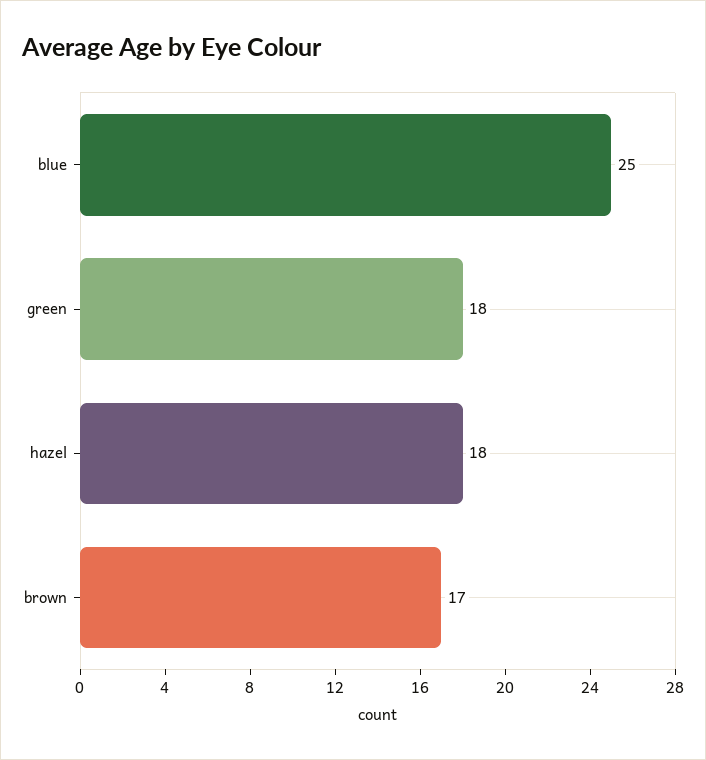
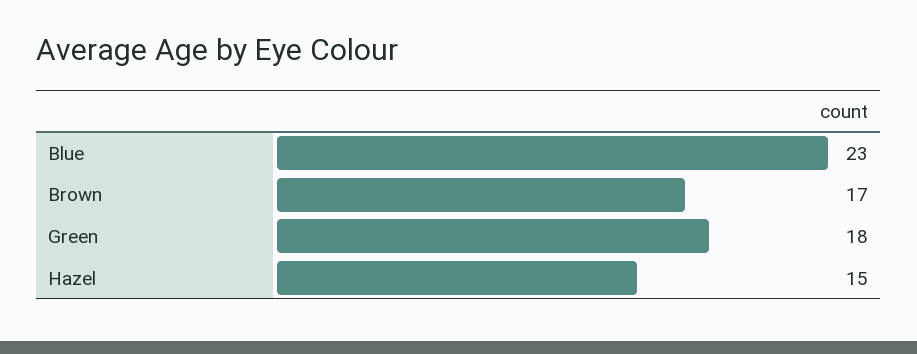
blue: 25 -> 23
hazel: 18 -> 15

